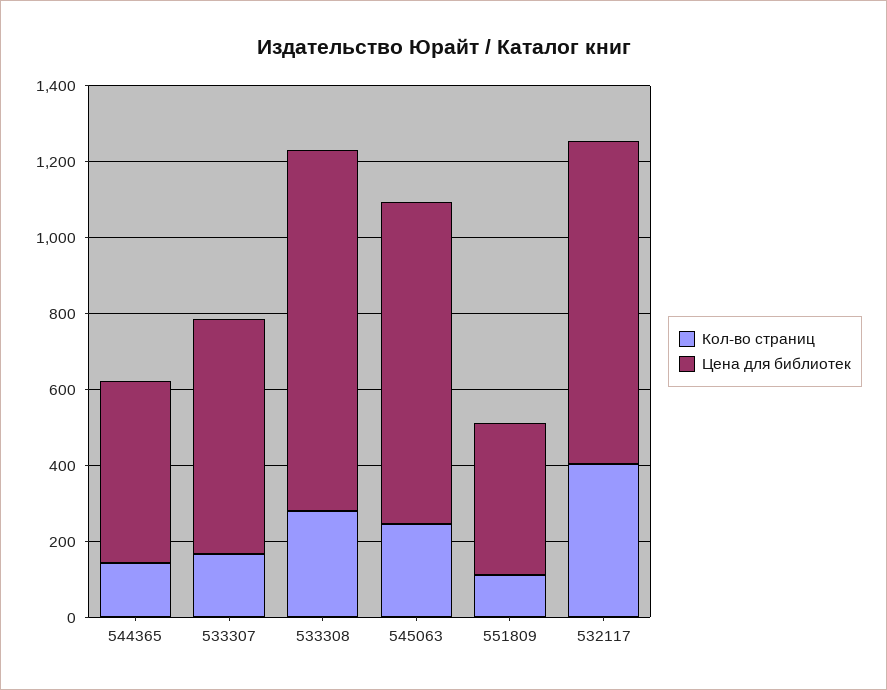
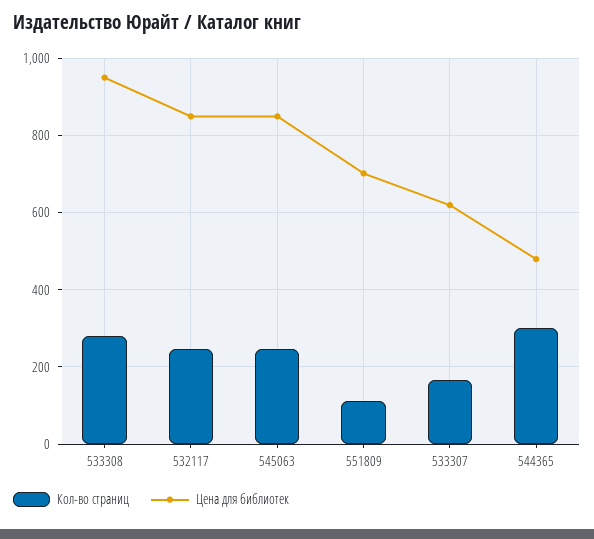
Кол-во страниц, 544365: 150 -> 300
Цена для библиотек, 551809: 400 -> 700
Кол-во страниц, 532117: 400 -> 240

